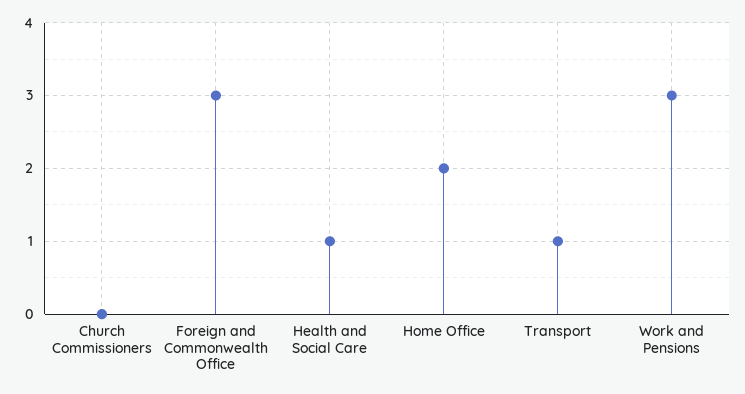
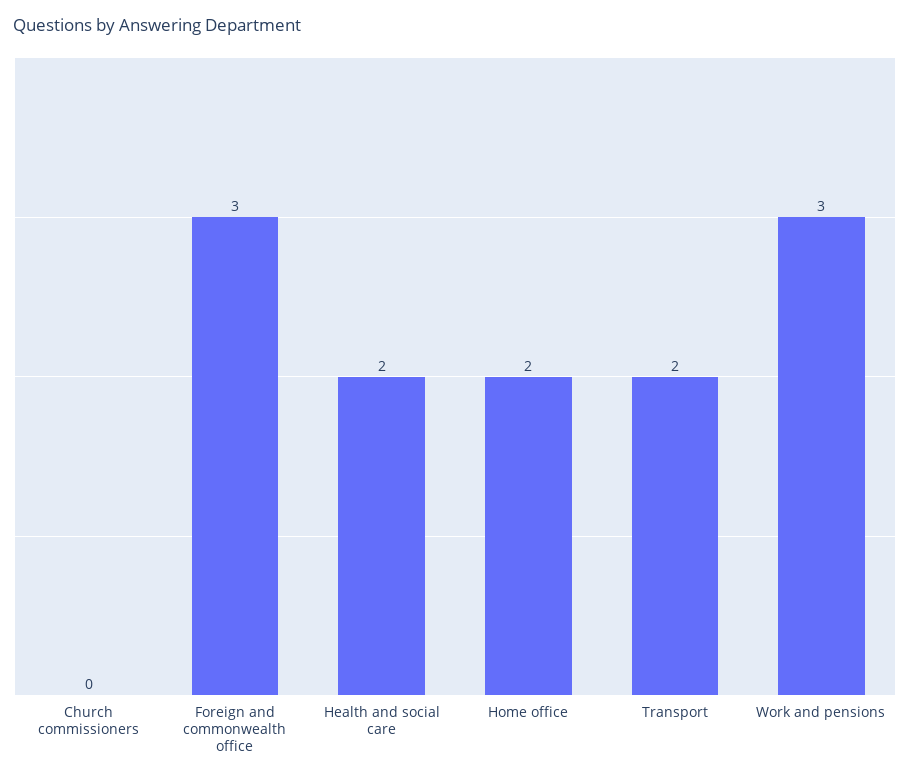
Health and Social Care: 1 -> 2
Transport: 1 -> 2

